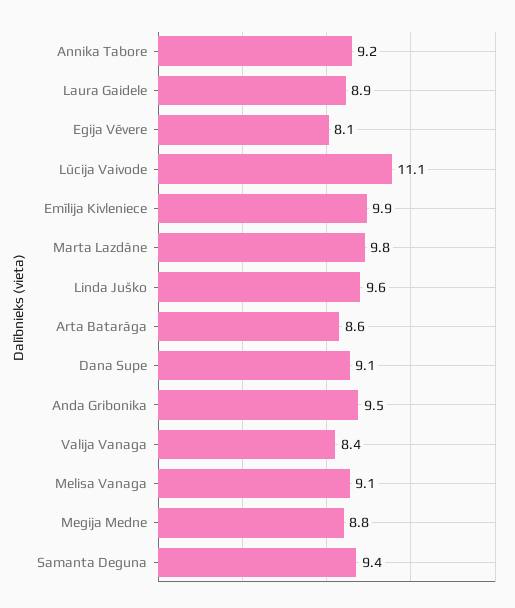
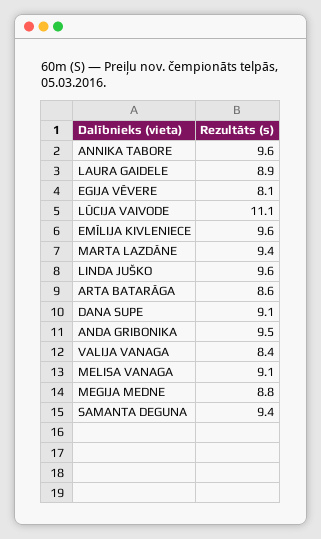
Annika Tabore: 9.2 -> 9.6
Emīlija Kivleniece: 9.9 -> 9.6
Marta Lazdāne: 9.8 -> 9.4

